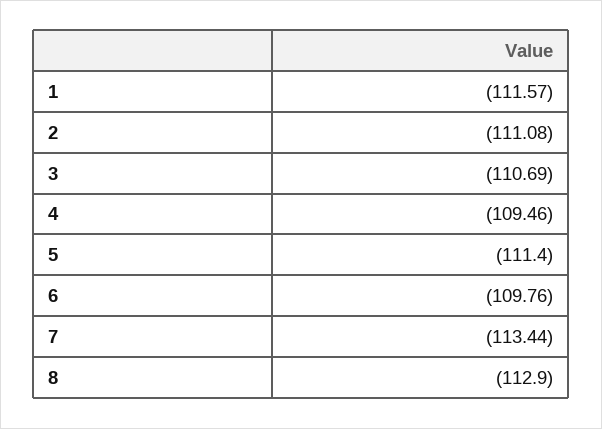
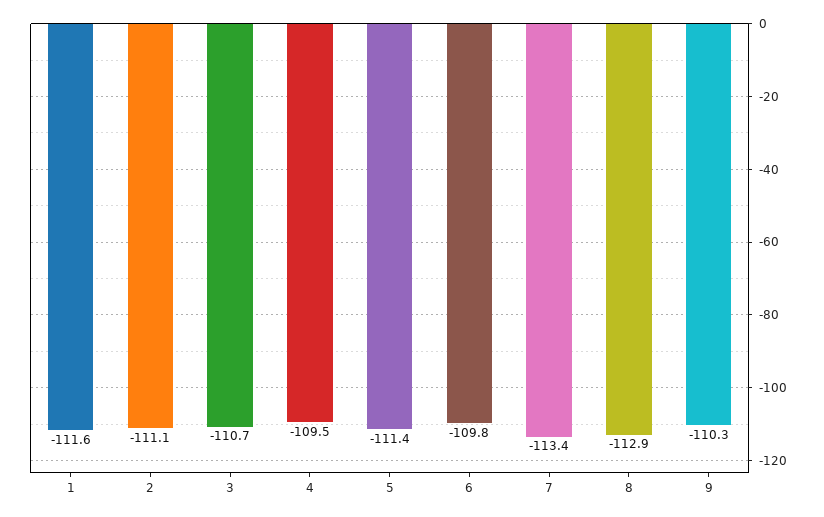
9: none -> -110.3

